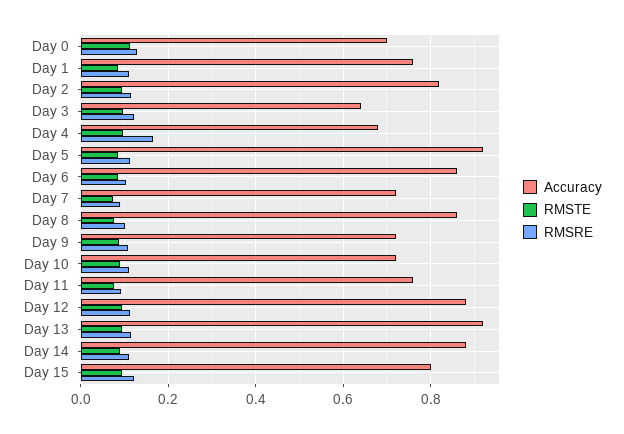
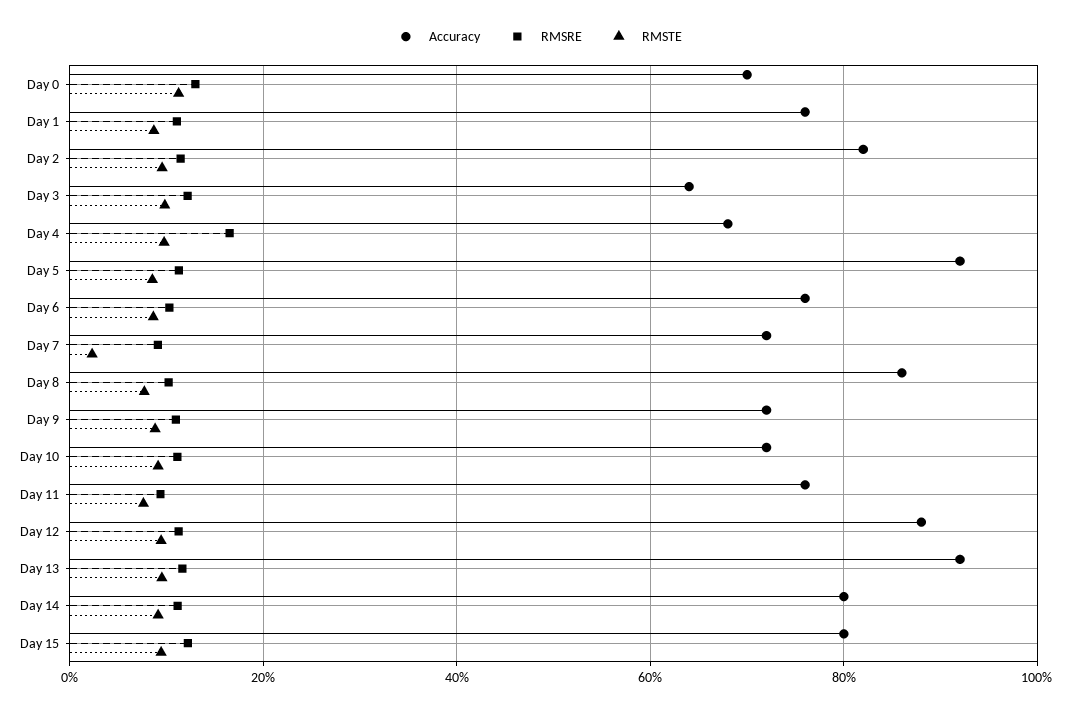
Accuracy, Day 6: 0.86 -> 0.76
RMSTE, Day 7: 0.08 -> 0.02
Accuracy, Day 14: 0.88 -> 0.8

